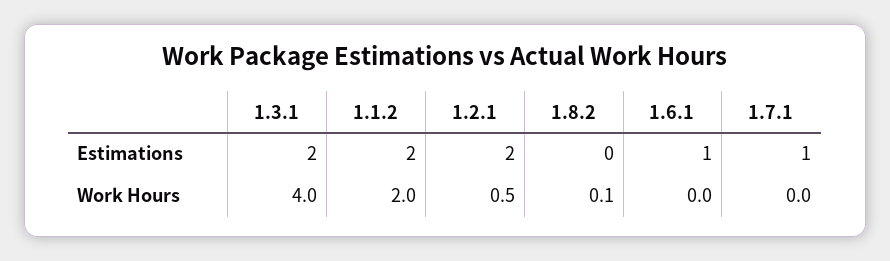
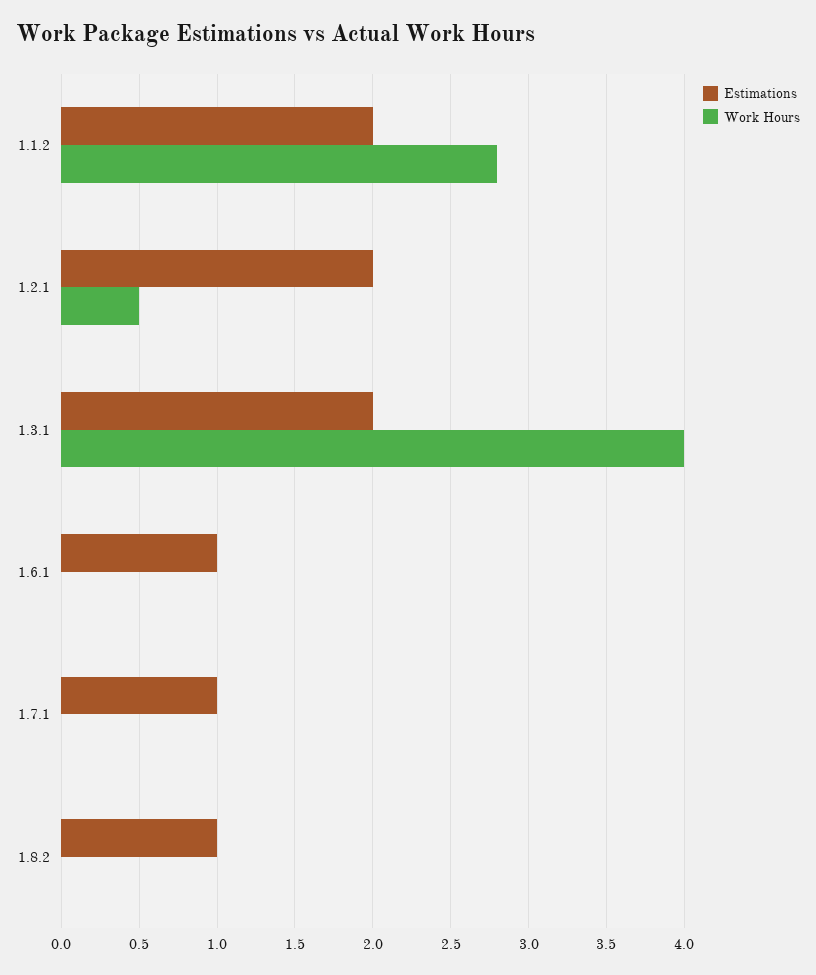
Estimations, 1.8.2: 0 -> 1
Work Hours, 1.1.2: 2 -> 2.8
Work Hours, 1.8.2: 0.1 -> 0

